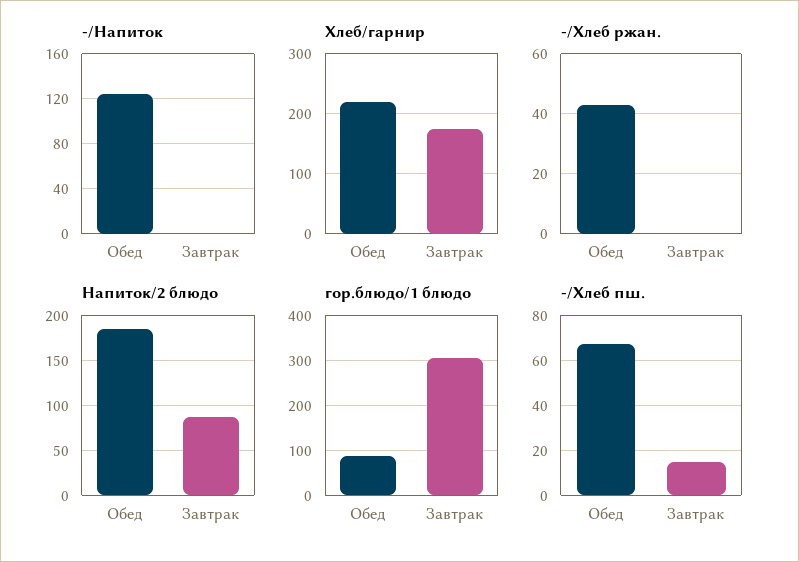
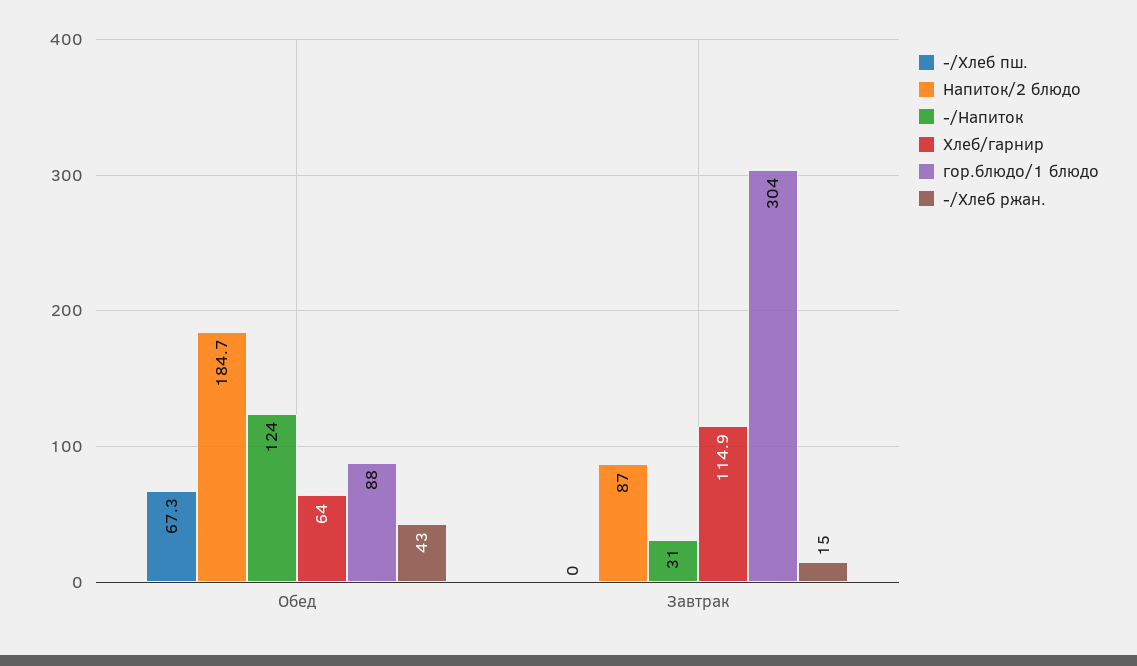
-/Напиток, Завтрак: 0 -> 31
Хлеб/гарнир, Обед: 220 -> 64
Хлеб/гарнир, Завтрак: 180 -> 114.9
-/Хлеб ржан., Завтрак: 0 -> 15
-/Хлеб пш., Завтрак: 15 -> 0

